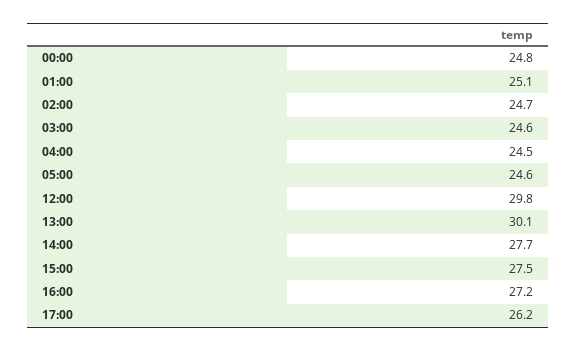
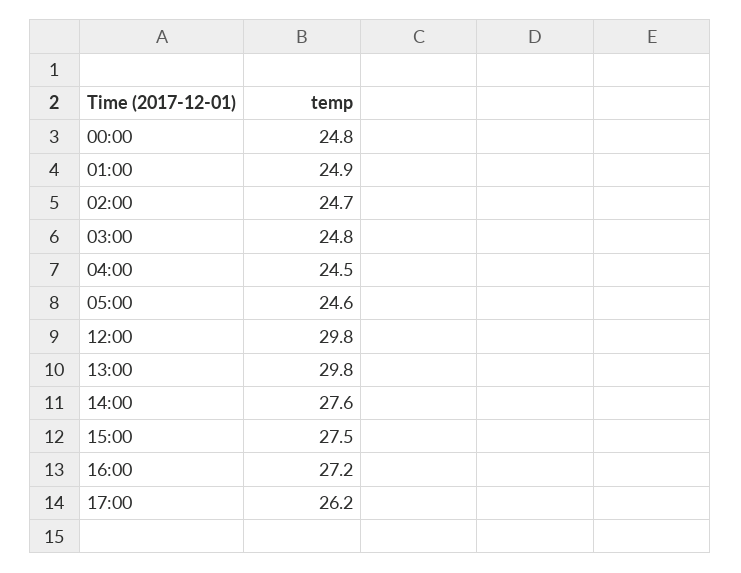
01:00: 25.1 -> 24.9
03:00: 24.6 -> 24.8
13:00: 30.1 -> 29.8
14:00: 27.7 -> 27.6

